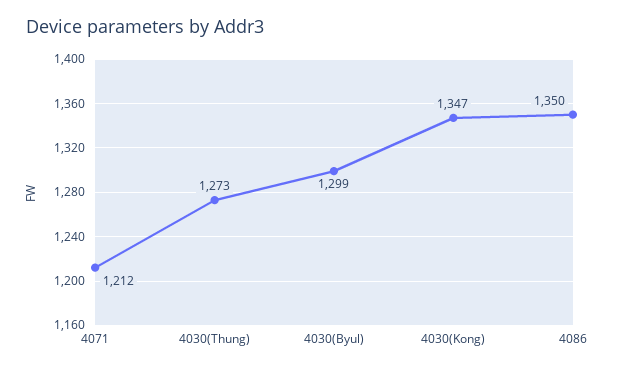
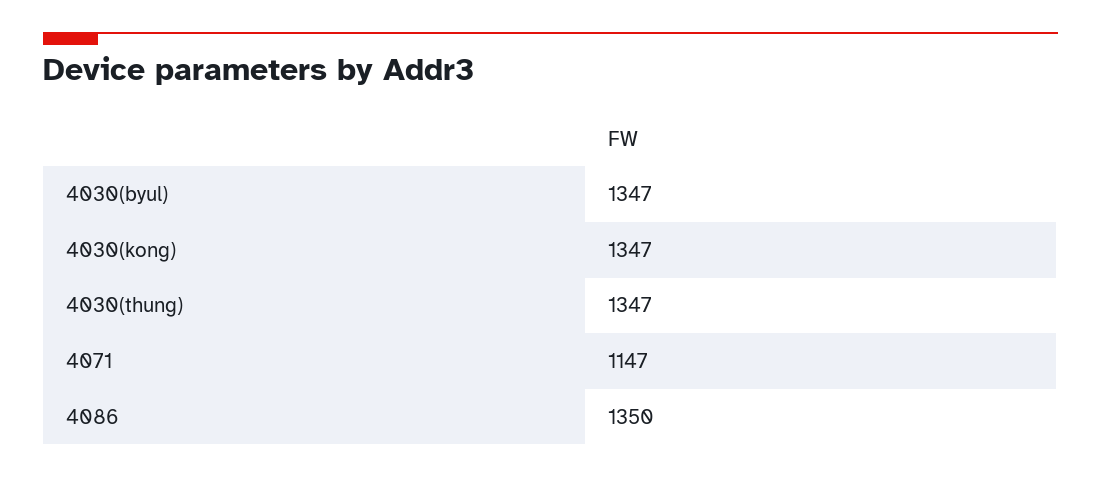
4071: 1212 -> 1147
4030(Thung): 1273 -> 1347
4030(Byul): 1299 -> 1347

